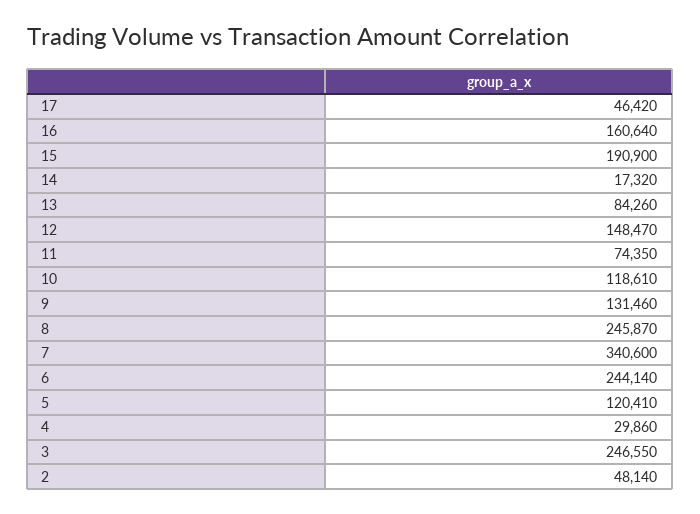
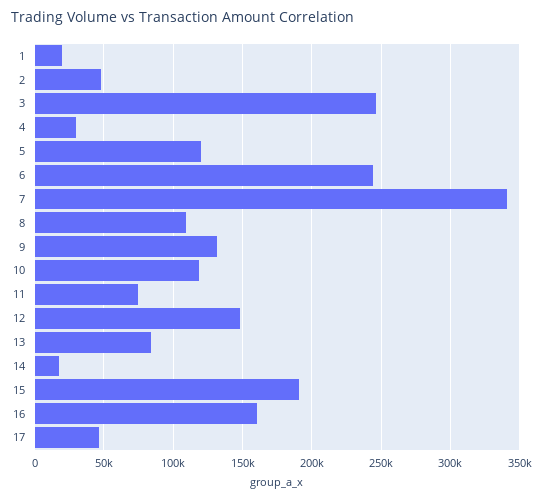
8: 245870 -> 110000
1: none -> 20000

